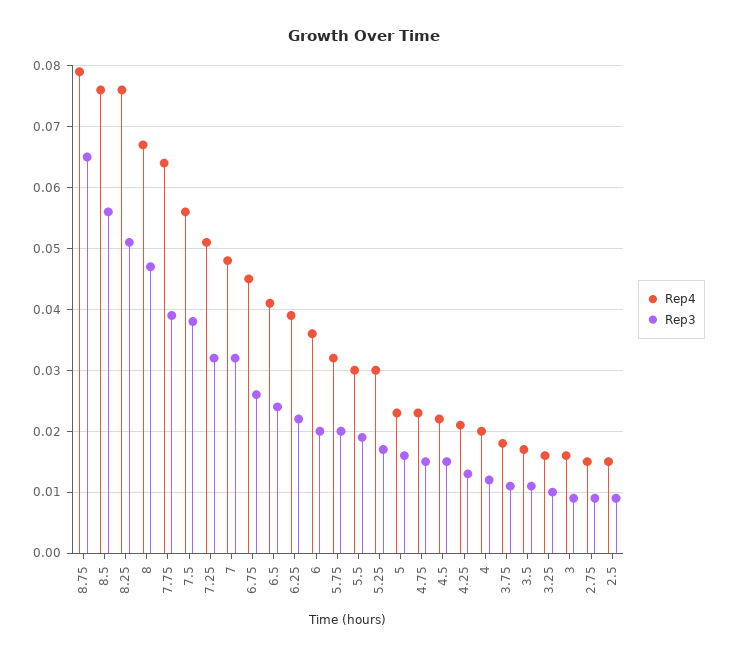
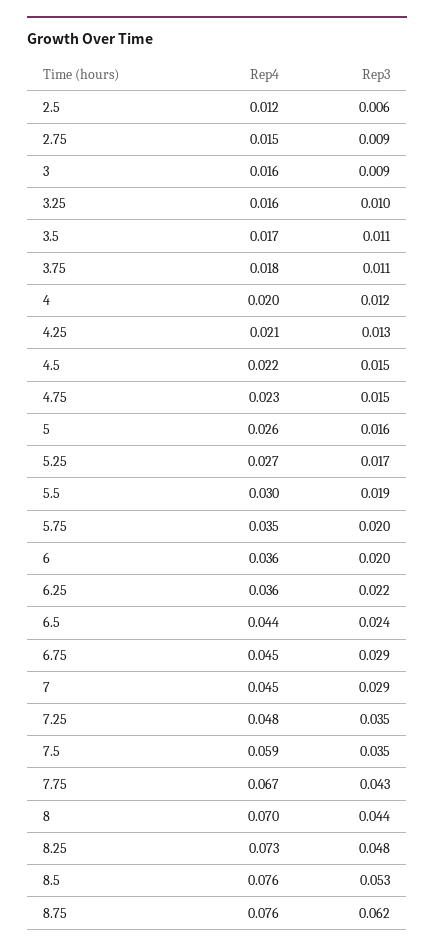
Rep4, 8.75: 0.079 -> 0.076
Rep3, 8.75: 0.065 -> 0.062
Rep3, 8.5: 0.056 -> 0.053
Rep4, 8.25: 0.076 -> 0.073
Rep3, 8.25: 0.051 -> 0.048
Rep4, 8: 0.067 -> 0.07
Rep3, 8: 0.047 -> 0.044
Rep4, 7.75: 0.064 -> 0.067
Rep3, 7.75: 0.039 -> 0.043
Rep4, 7.5: 0.056 -> 0.059
Rep3, 7.5: 0.038 -> 0.035
Rep4, 7.25: 0.051 -> 0.048
Rep3, 7.25: 0.032 -> 0.035
Rep4, 7: 0.048 -> 0.045
Rep3, 7: 0.032 -> 0.029
Rep3, 6.75: 0.026 -> 0.029
Rep4, 6.5: 0.041 -> 0.044
Rep4, 6.25: 0.039 -> 0.036
Rep4, 5.75: 0.032 -> 0.035
Rep4, 5.25: 0.03 -> 0.027
Rep4, 5: 0.023 -> 0.026
Rep4, 2.5: 0.015 -> 0.012
Rep3, 2.5: 0.009 -> 0.006

